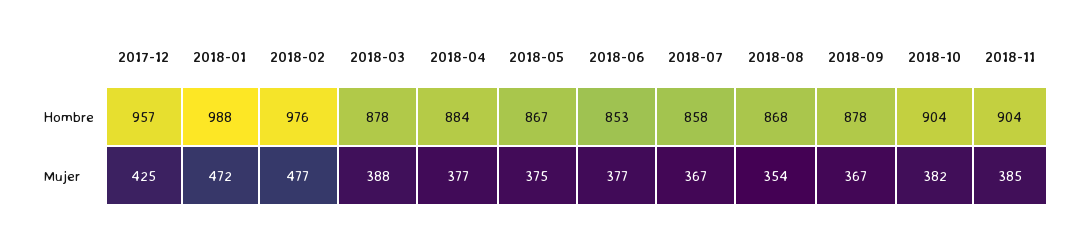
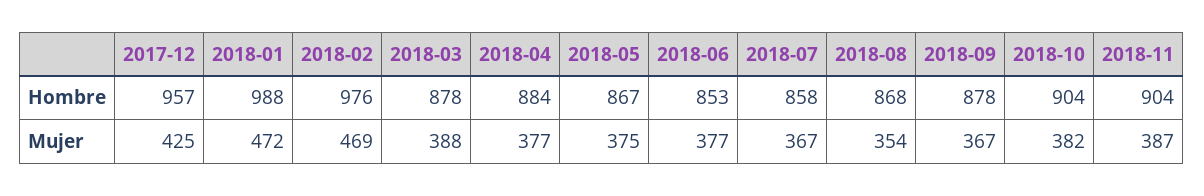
2018-02, Mujer: 477 -> 469
2018-11, Mujer: 385 -> 387

